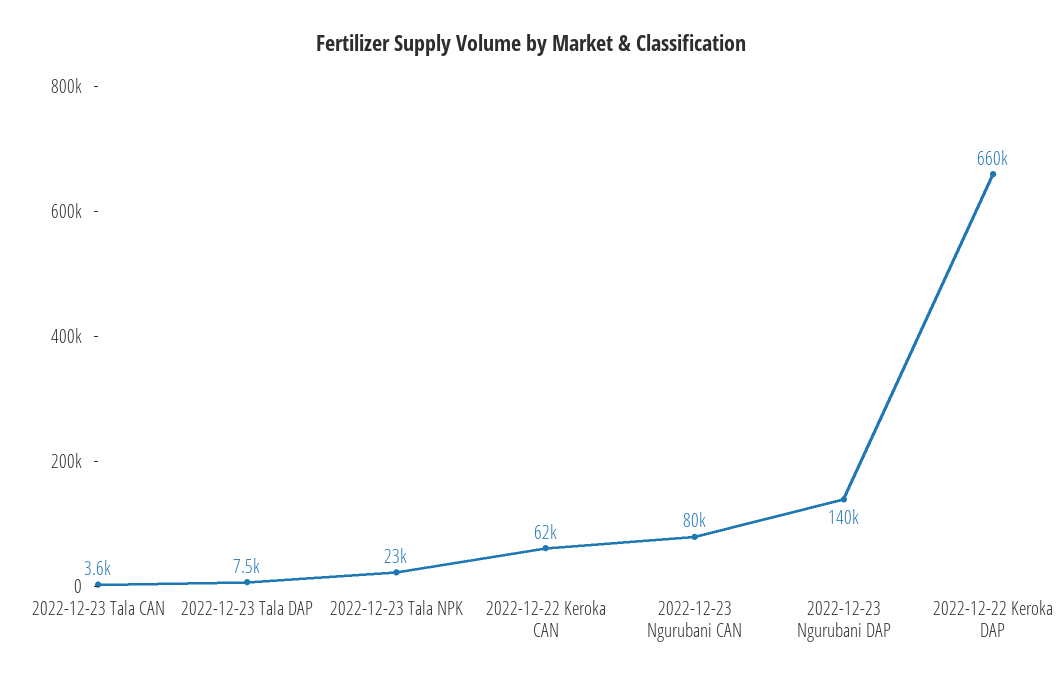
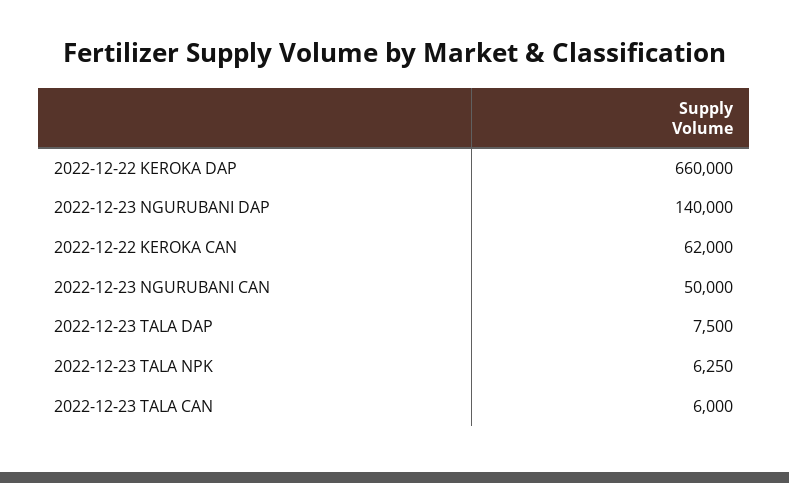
2022-12-23 Tala CAN: 3600 -> 6000
2022-12-23 Tala NPK: 23000 -> 6250
2022-12-23 Ngurubani CAN: 80000 -> 50000

